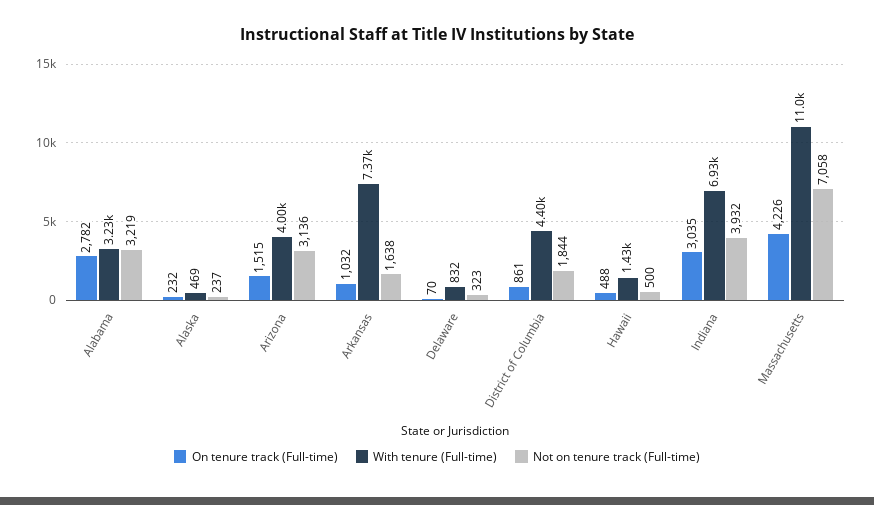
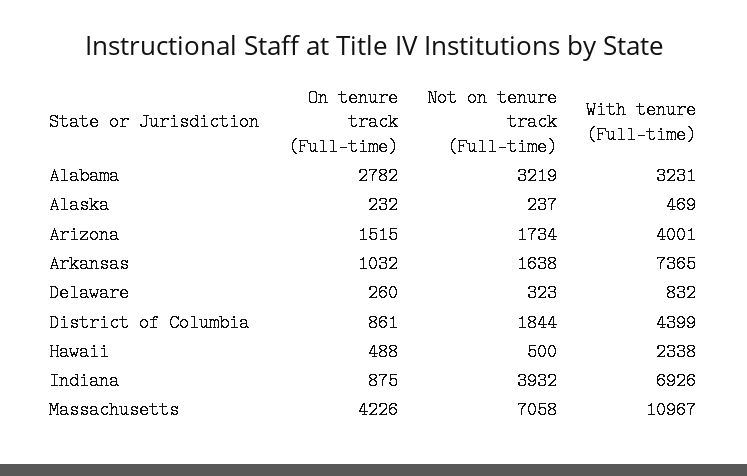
Not on tenure track (Full-time), Arizona: 3136 -> 1734
On tenure track (Full-time), Delaware: 70 -> 260
With tenure (Full-time), Hawaii: 1430 -> 2338
On tenure track (Full-time), Indiana: 3035 -> 875

